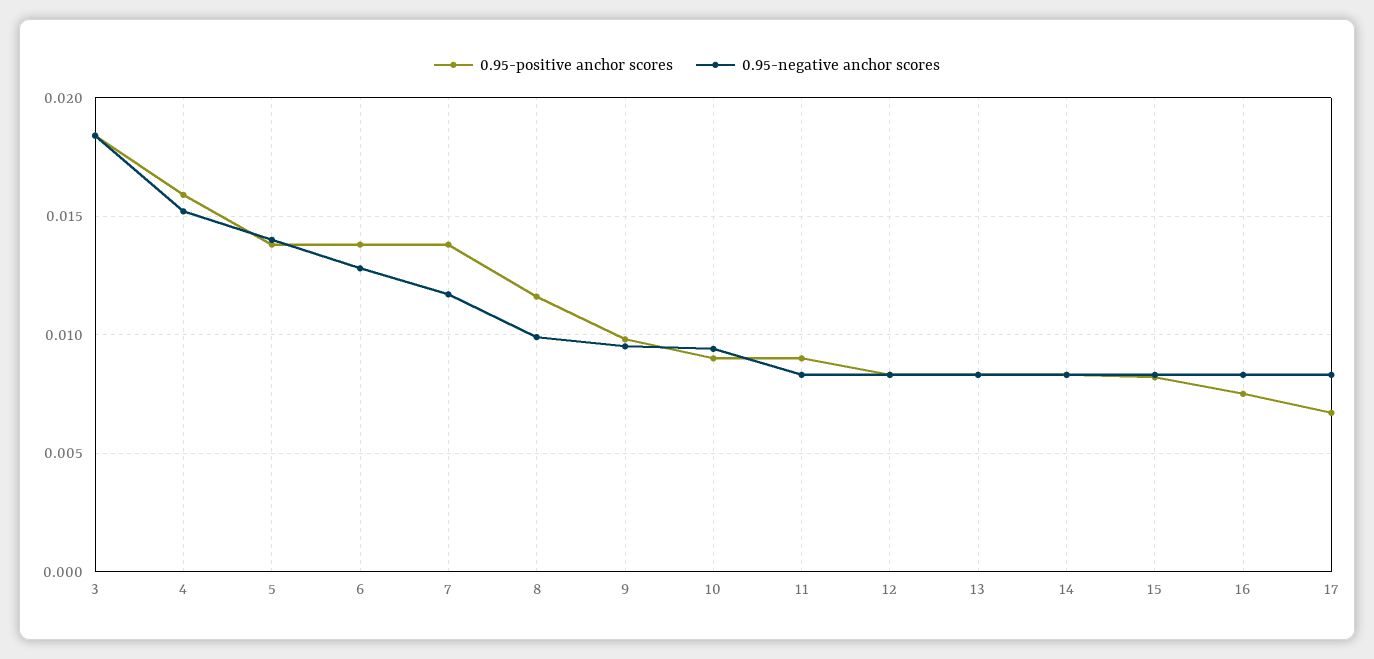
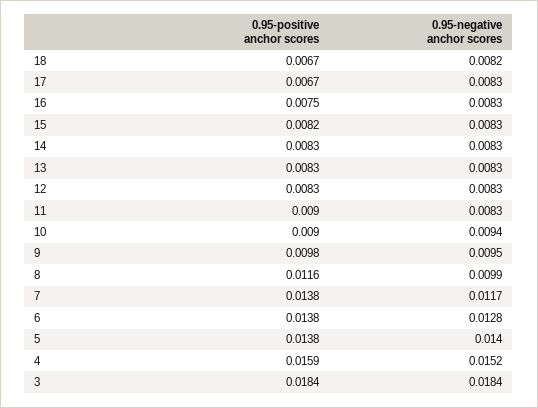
0.95-positive anchor scores, 18: none -> 0.0067
0.95-negative anchor scores, 18: none -> 0.0082

